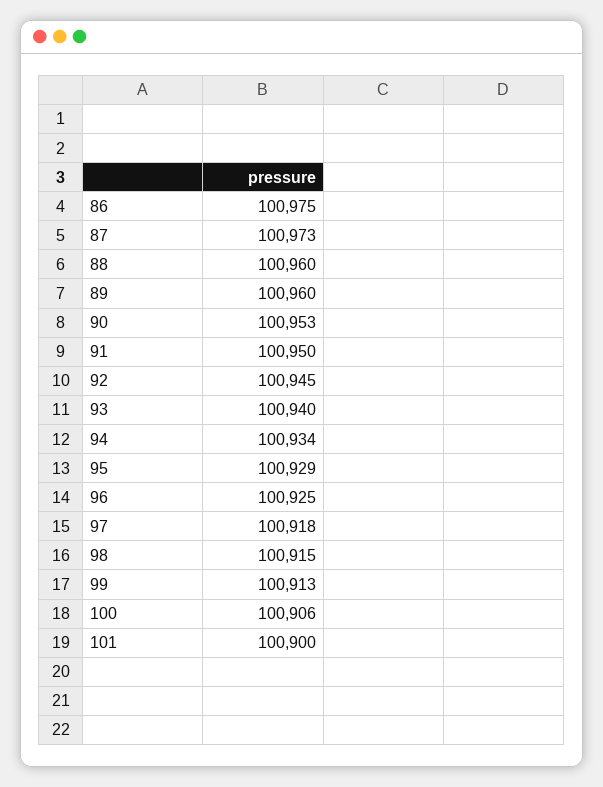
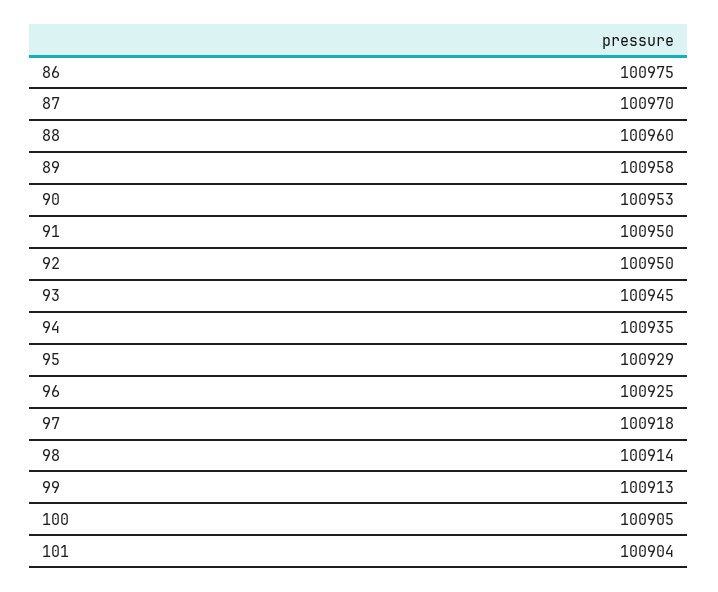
87: 100973 -> 100970
89: 100960 -> 100958
92: 100945 -> 100950
93: 100940 -> 100945
94: 100934 -> 100935
98: 100915 -> 100914
100: 100906 -> 100905
101: 100900 -> 100904

